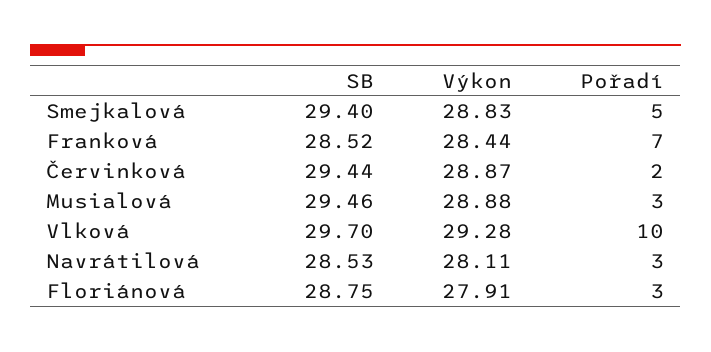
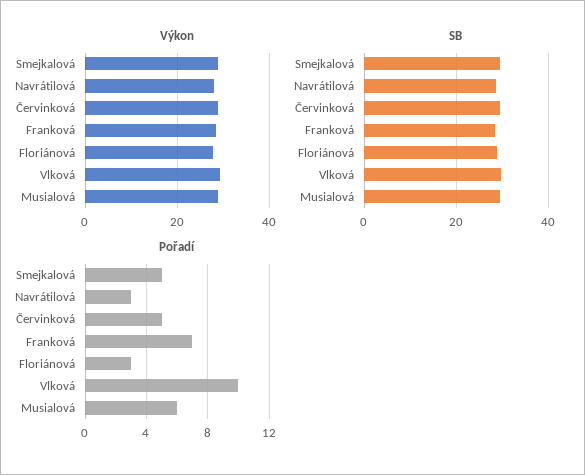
Pořadí, Červinková: 2 -> 5
Pořadí, Musialová: 3 -> 6

